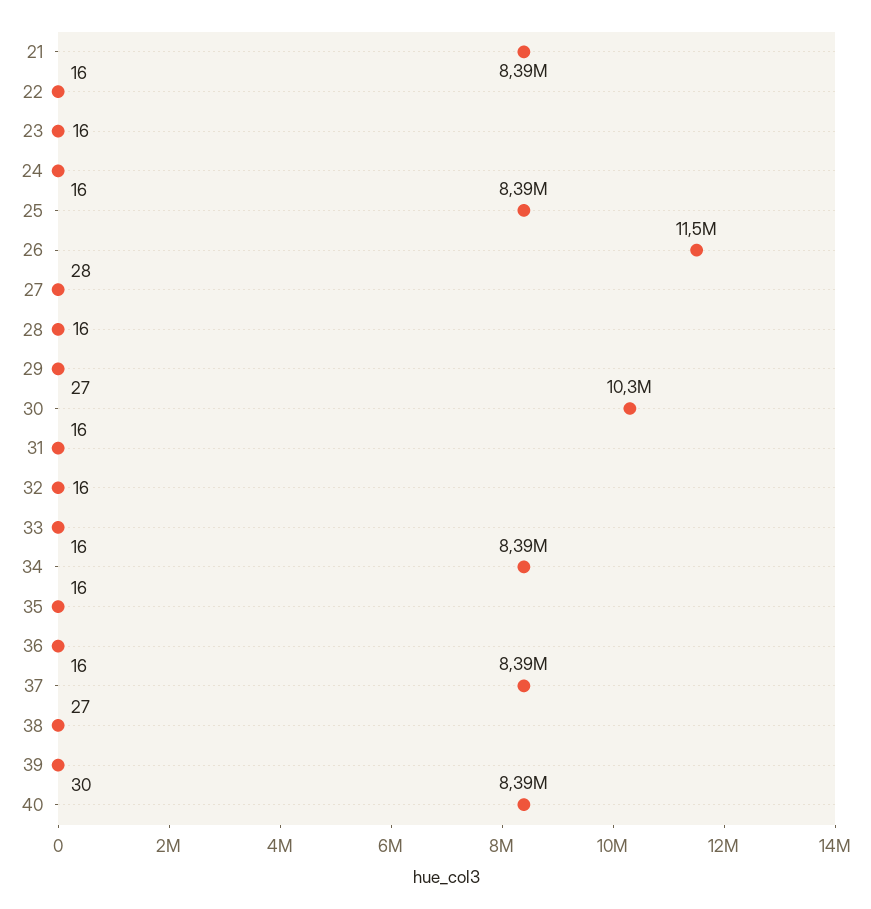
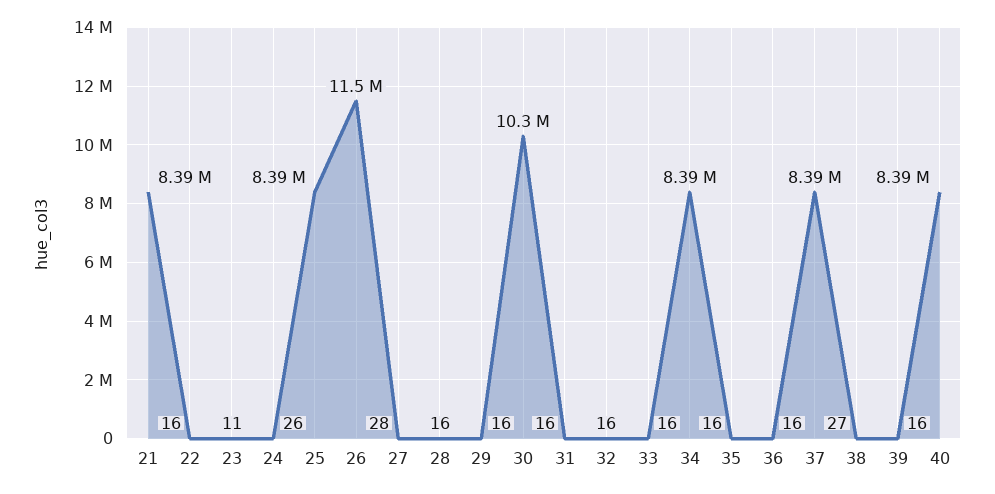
23: 16 -> 11
24: 16 -> 26
29: 27 -> 16
39: 30 -> 16

